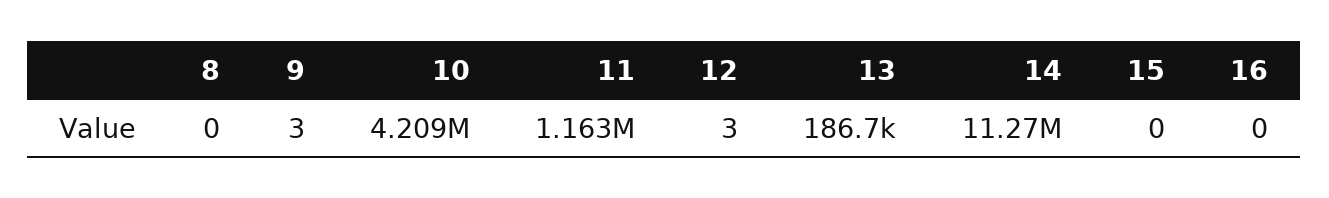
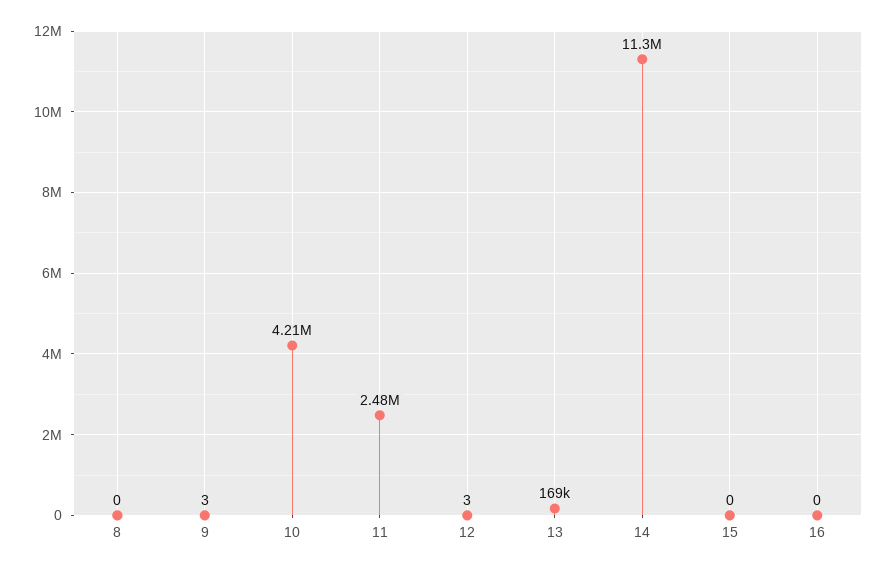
11: 1163000 -> 2480000
13: 186700 -> 169000

